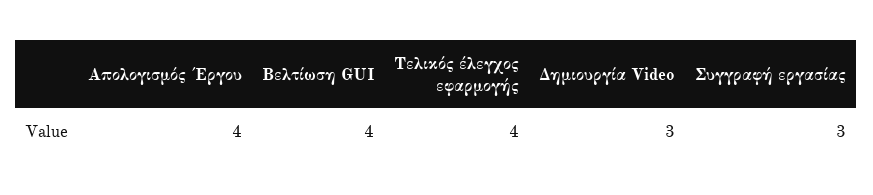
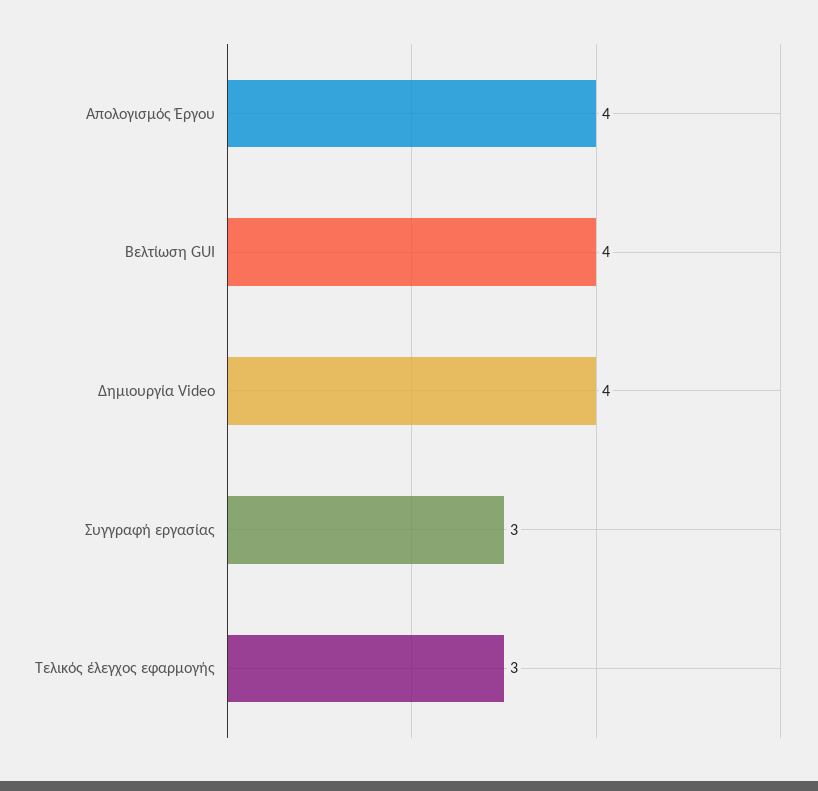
Τελικός έλεγχος εφαρμογής: 4 -> 3
Δημιουργία Video: 3 -> 4

